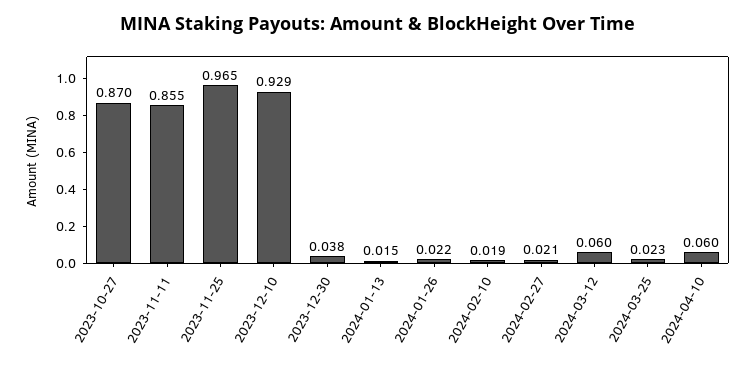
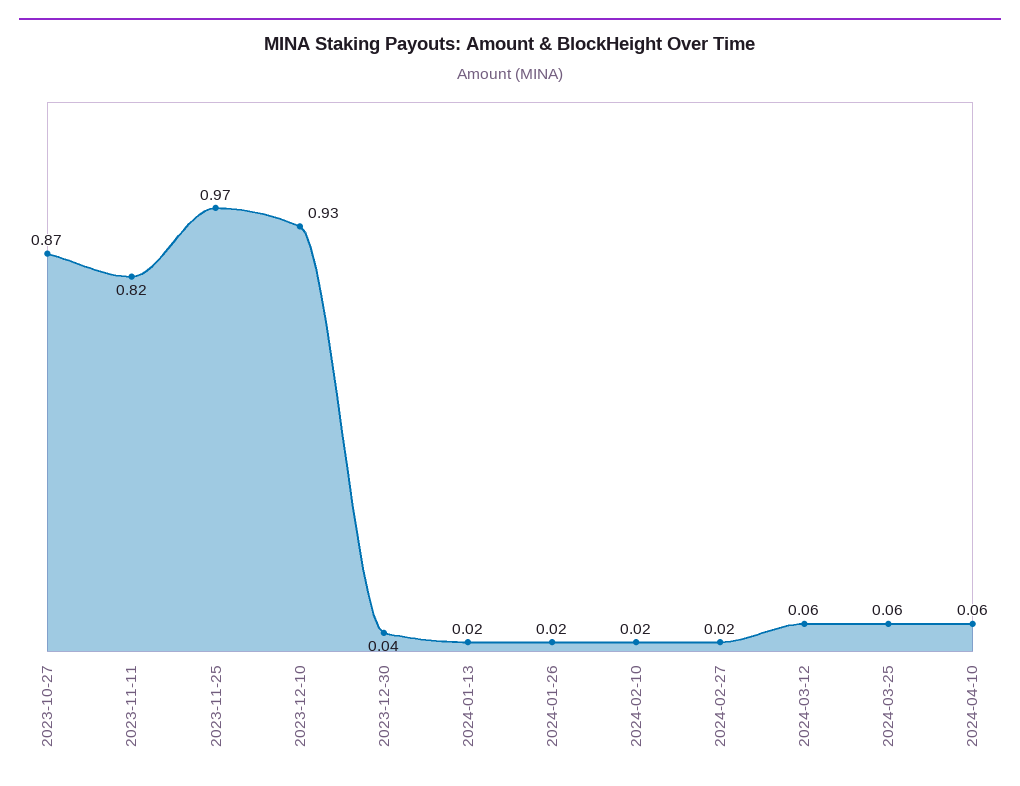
2023-11-11: 0.855 -> 0.82
2024-03-25: 0.023 -> 0.06

